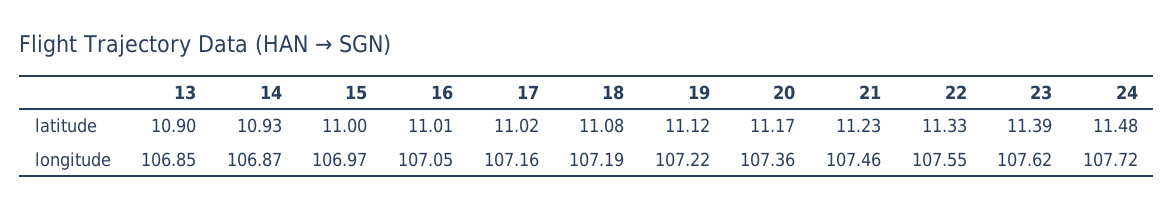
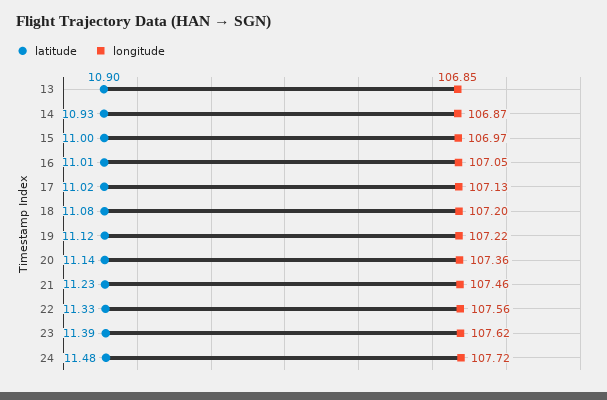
latitude, 20: 11.17 -> 11.14
longitude, 17: 107.16 -> 107.13
longitude, 18: 107.19 -> 107.2
longitude, 22: 107.55 -> 107.56

